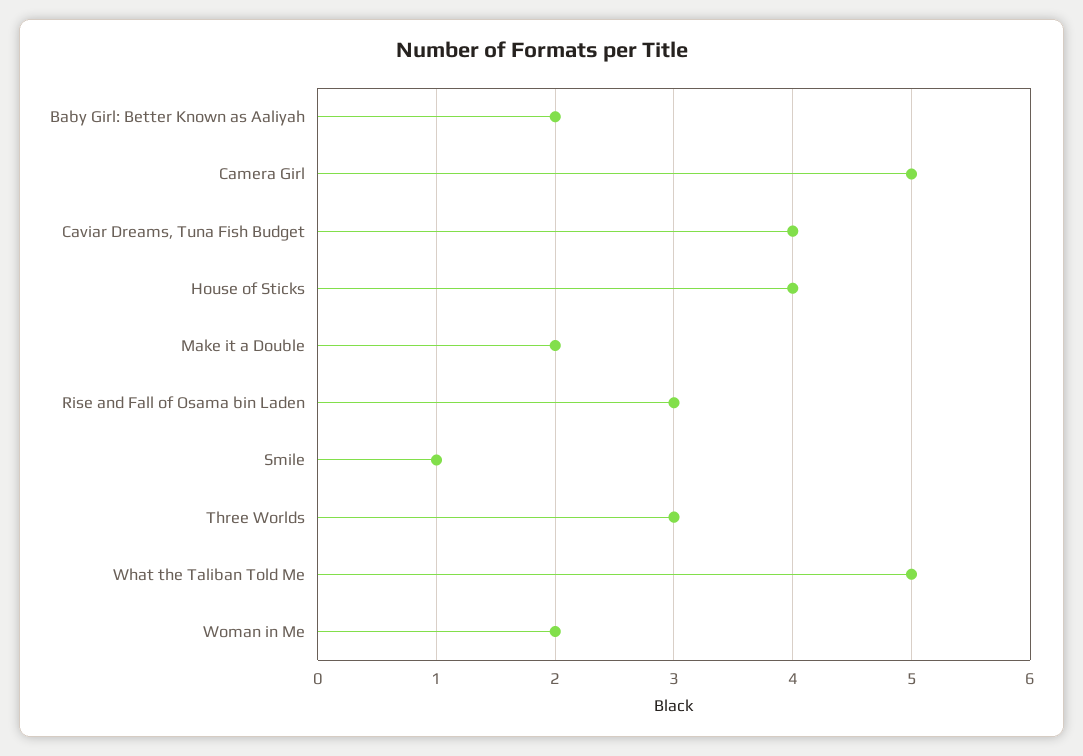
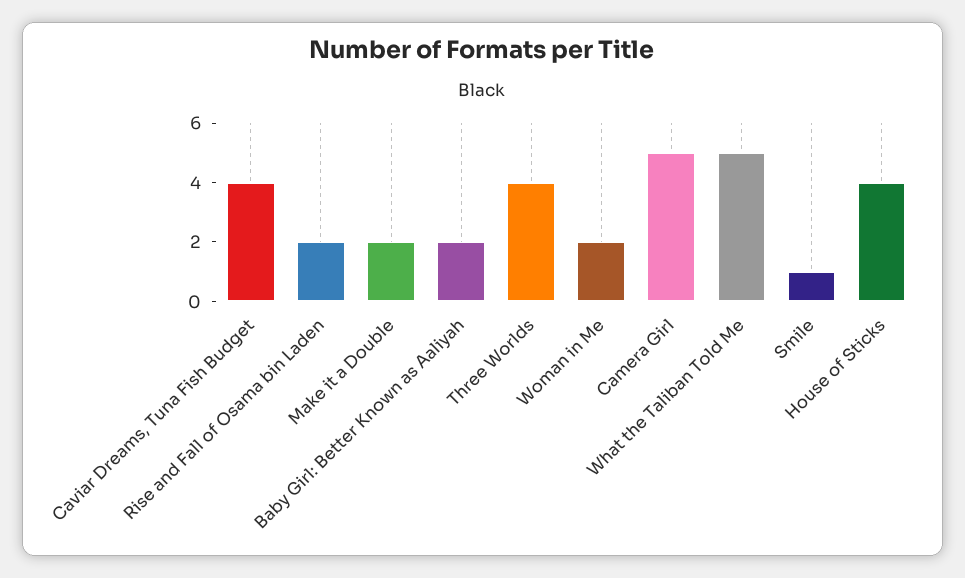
Rise and Fall of Osama bin Laden: 3 -> 2
Three Worlds: 3 -> 4

